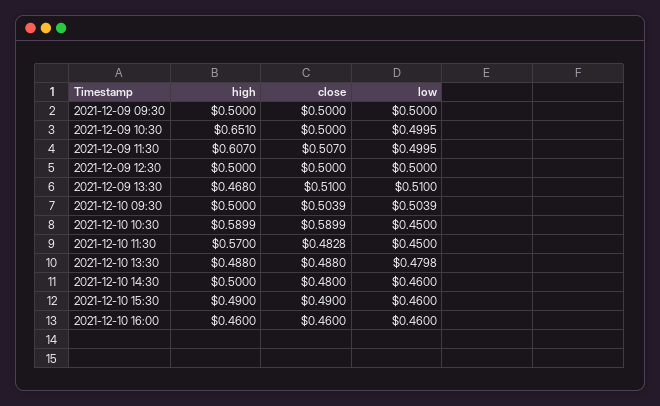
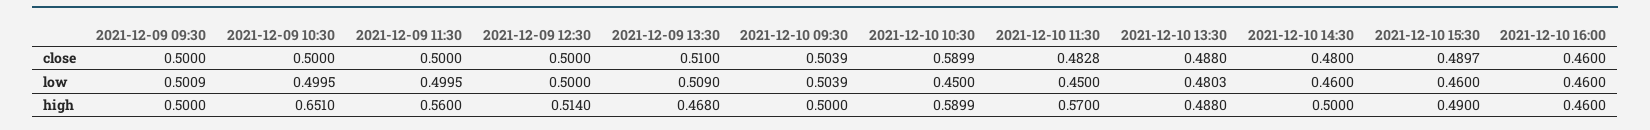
low, 2021-12-09 09:30: 0.5 -> 0.5009
high, 2021-12-09 11:30: 0.607 -> 0.56
close, 2021-12-09 11:30: 0.507 -> 0.5
high, 2021-12-09 12:30: 0.5 -> 0.514
low, 2021-12-09 13:30: 0.51 -> 0.509
low, 2021-12-10 13:30: 0.4798 -> 0.4803
close, 2021-12-10 15:30: 0.49 -> 0.4897

